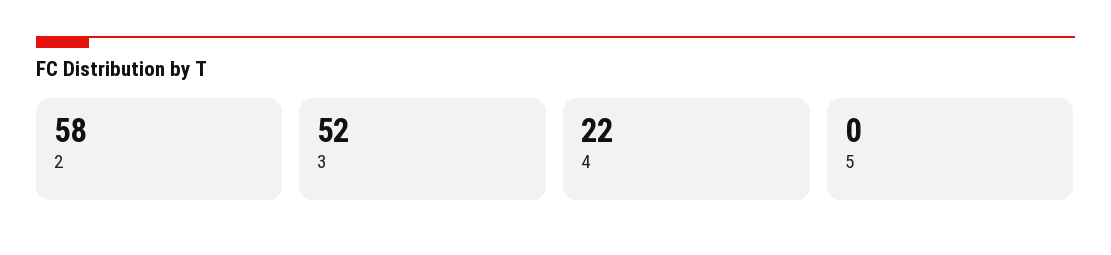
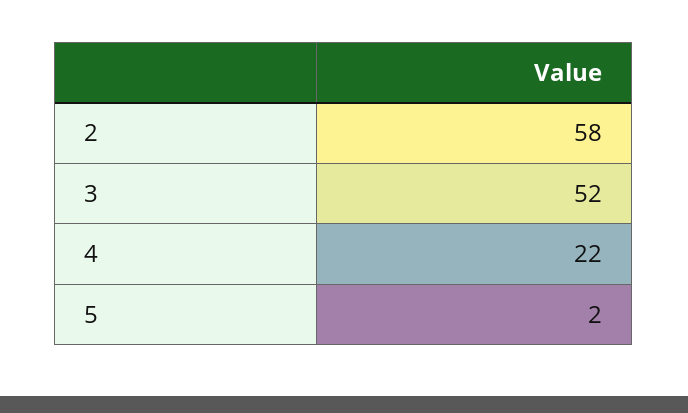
5: 0 -> 2

